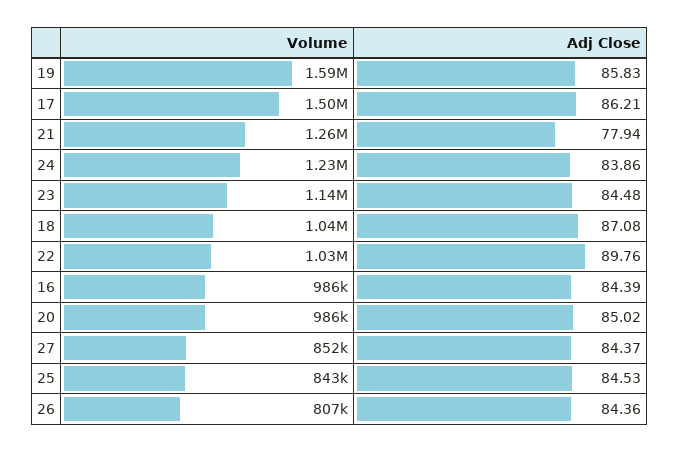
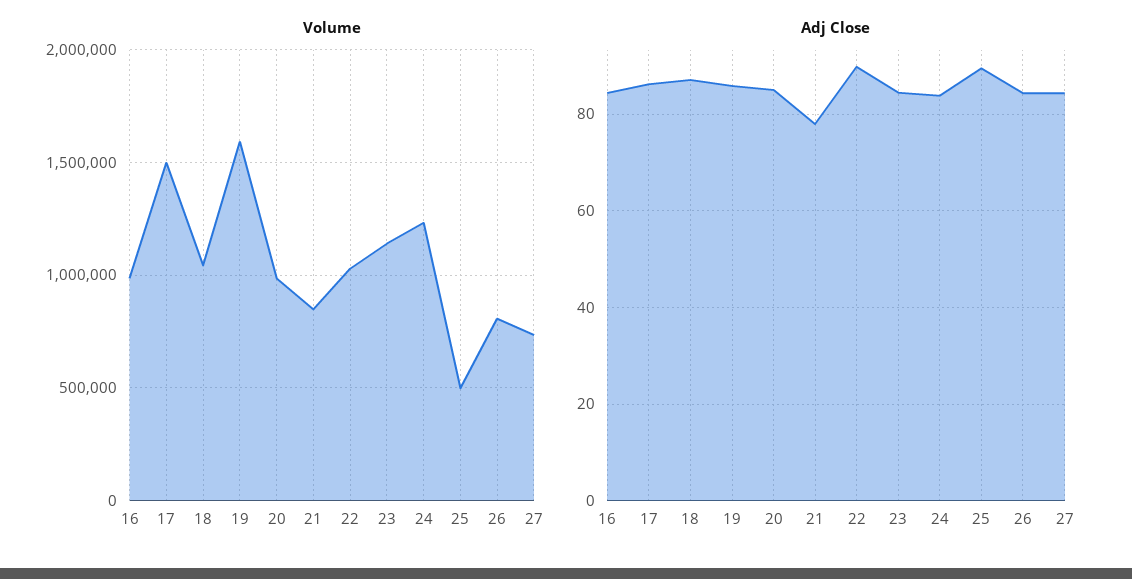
Volume, 21: 1260000 -> 850000
Volume, 27: 852000 -> 750000
Volume, 25: 843000 -> 500000
Adj Close, 25: 84.53 -> 90

